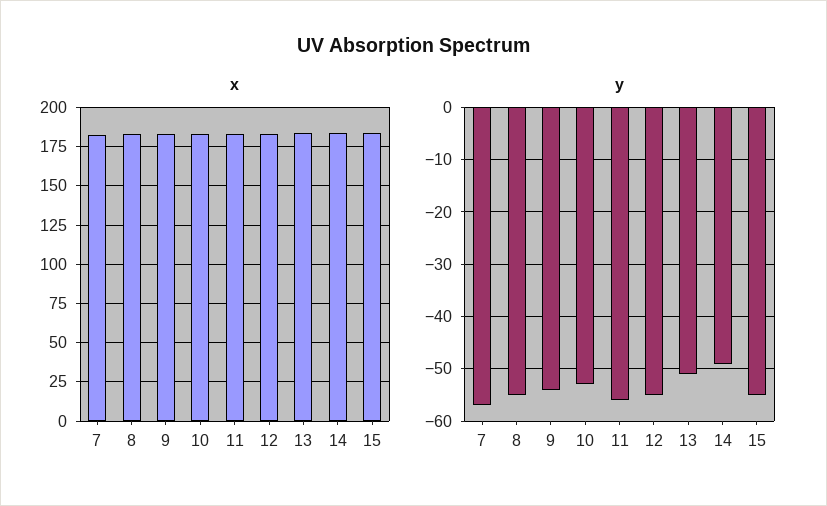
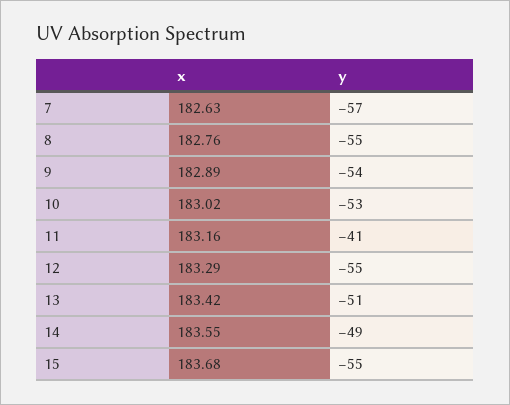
y, 11: -55 -> -41

